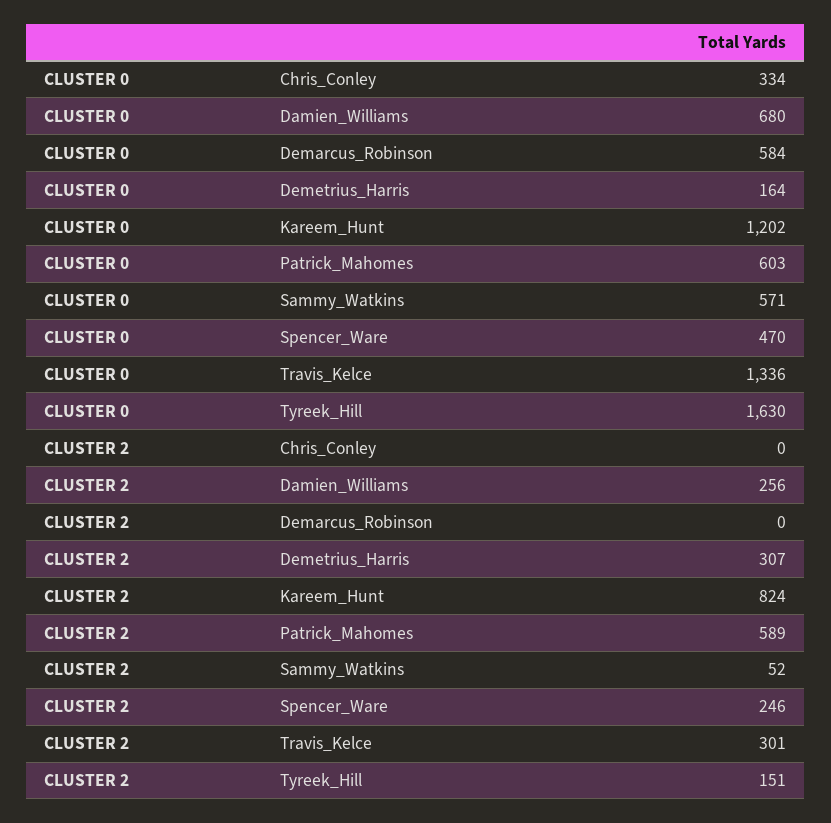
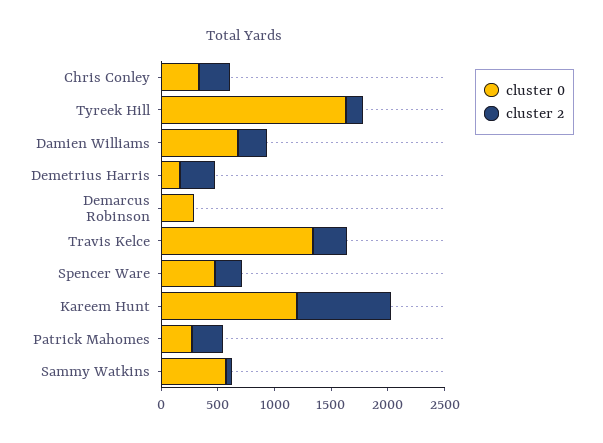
CLUSTER 0, Demarcus_Robinson: 584 -> 300
CLUSTER 0, Patrick_Mahomes: 603 -> 300
CLUSTER 2, Chris_Conley: 0 -> 300
CLUSTER 2, Patrick_Mahomes: 589 -> 300

